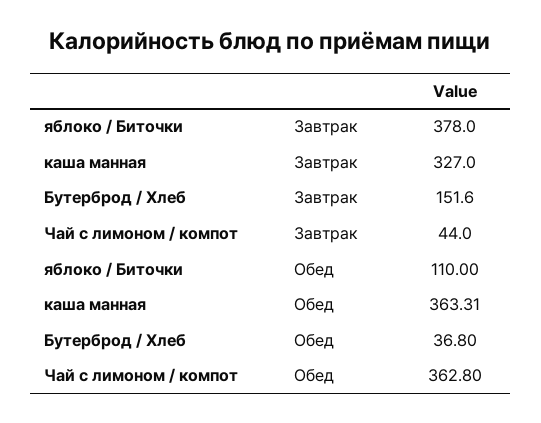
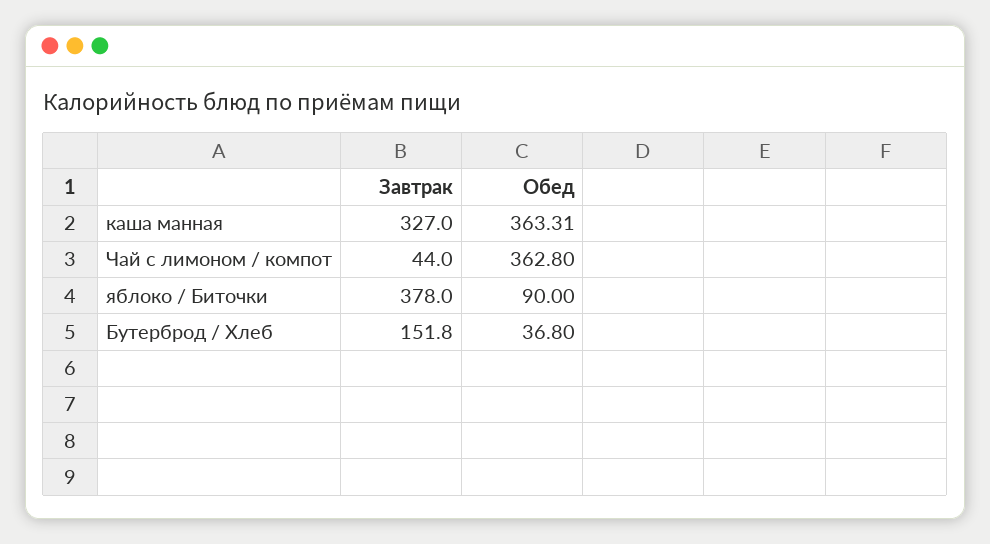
Бутерброд / Хлеб, Завтрак: 151.6 -> 151.8
яблоко / Биточки, Обед: 110 -> 90

